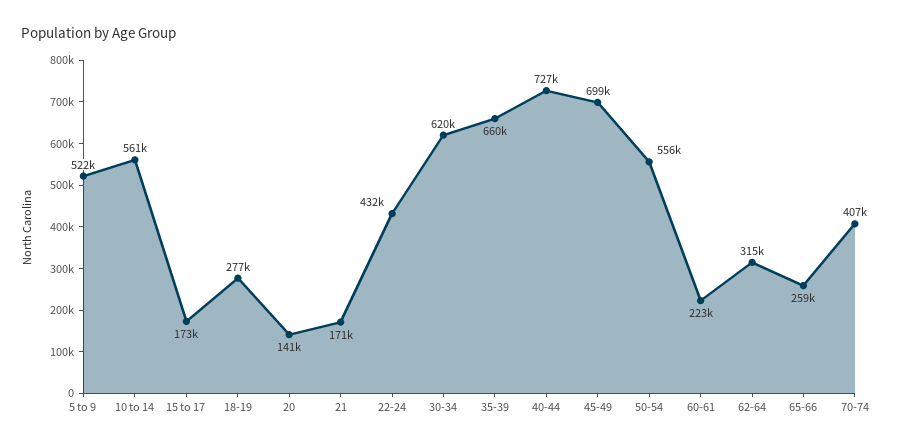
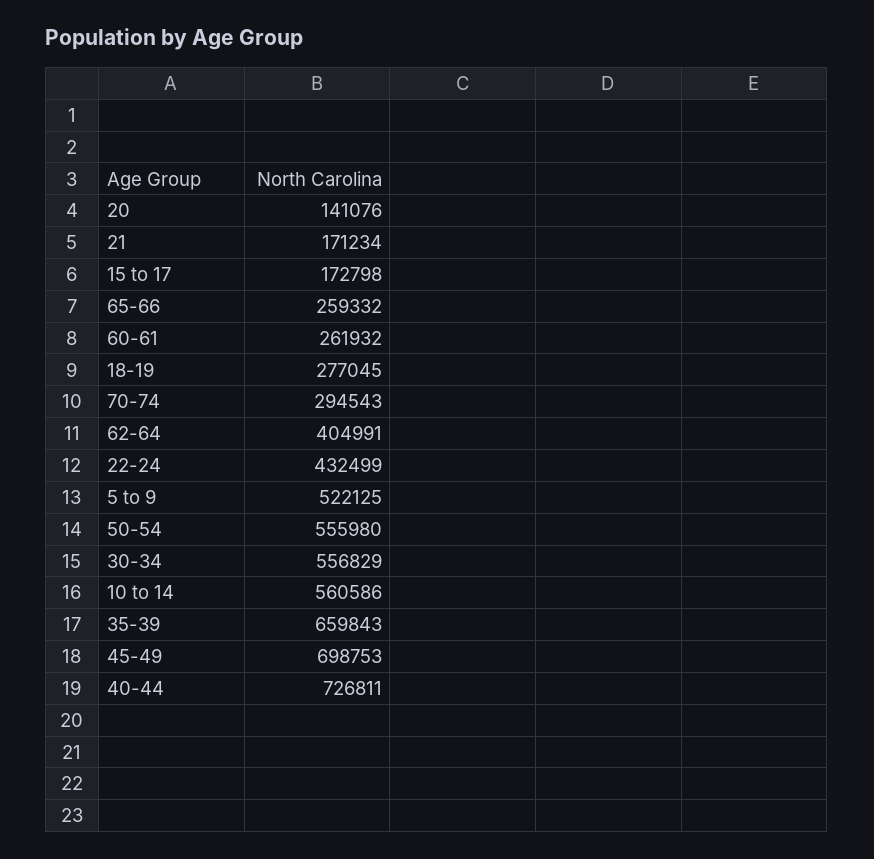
30-34: 620000 -> 556829
60-61: 223000 -> 261932
62-64: 315000 -> 404991
70-74: 407000 -> 294543

